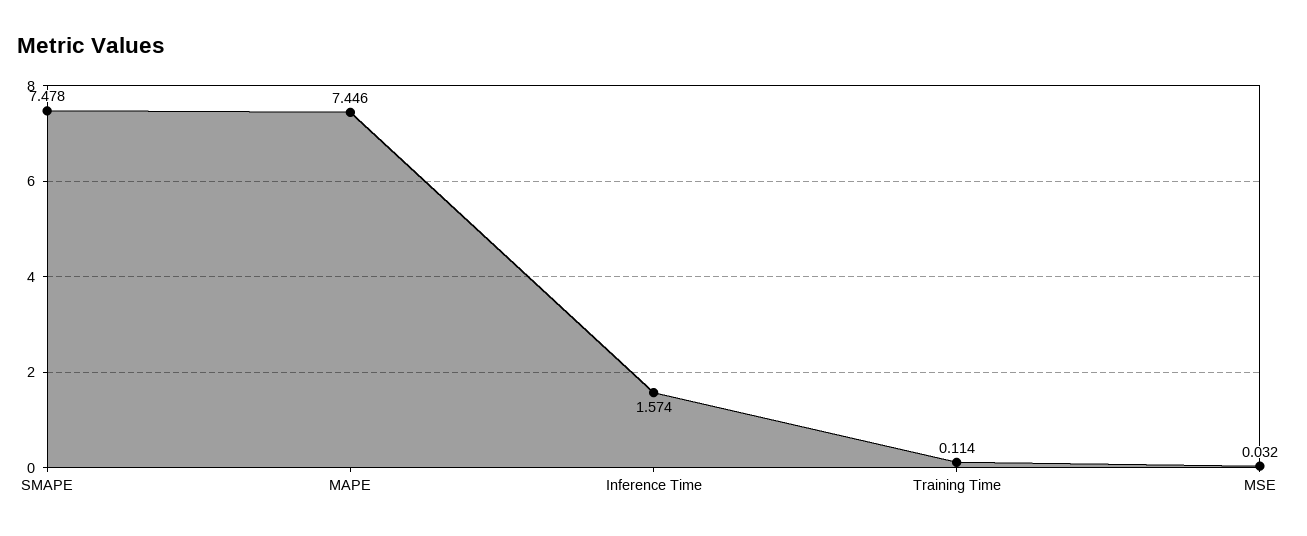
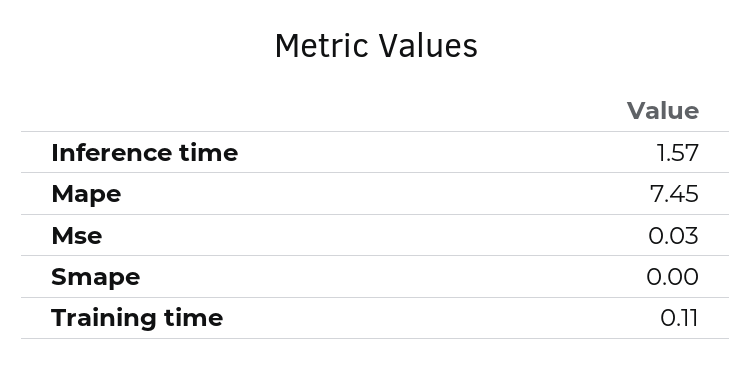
SMAPE: 7.478 -> 0

